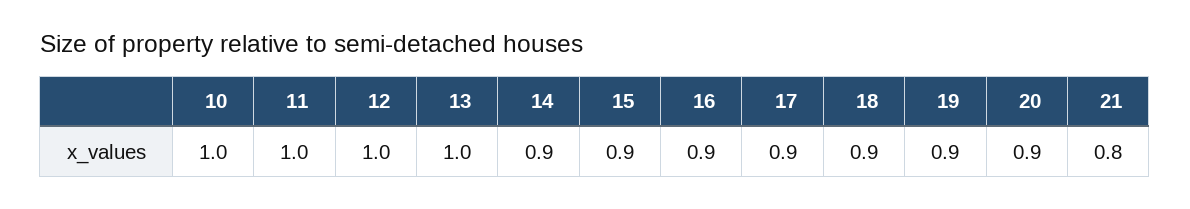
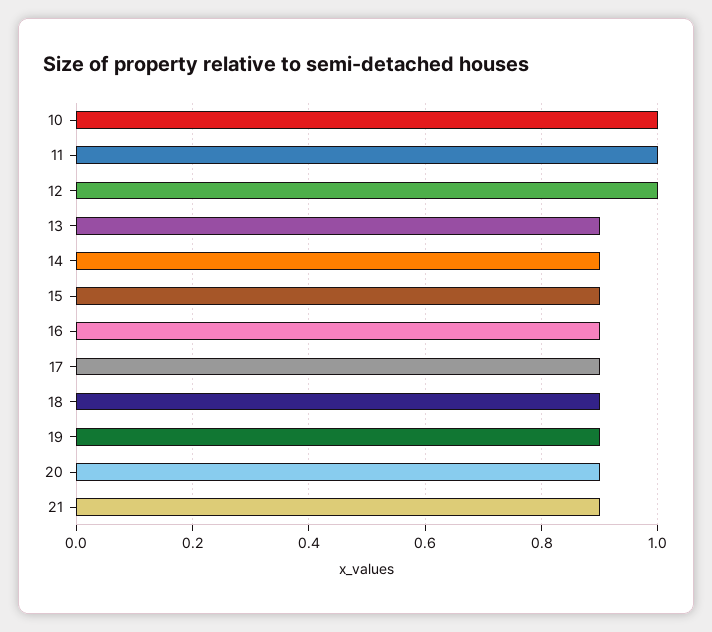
13: 1 -> 0.9
21: 0.8 -> 0.9

